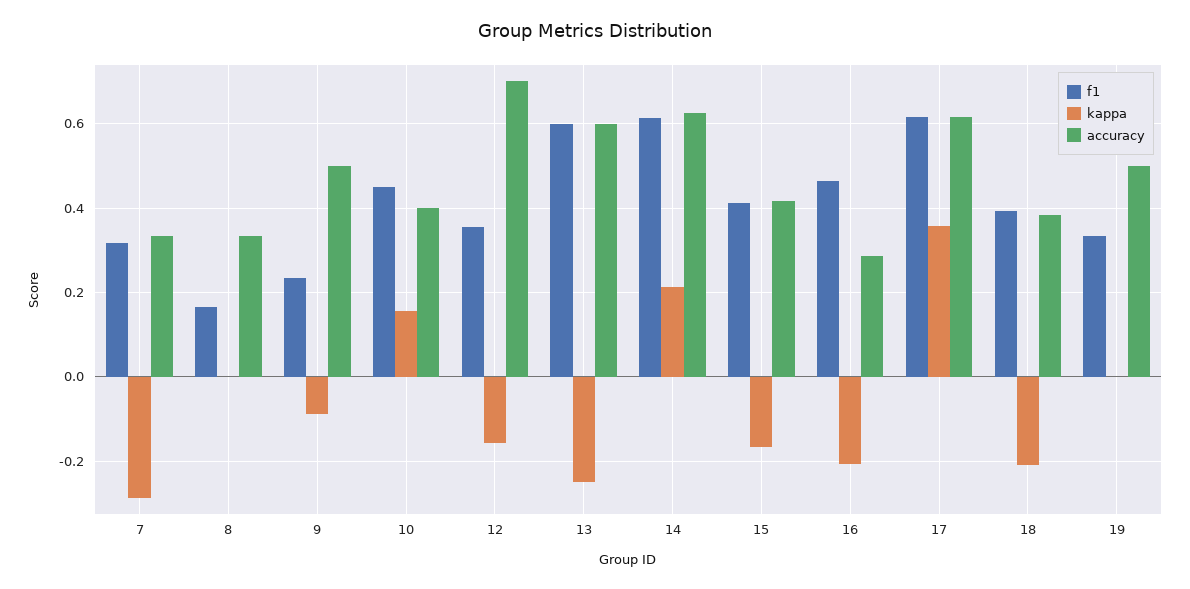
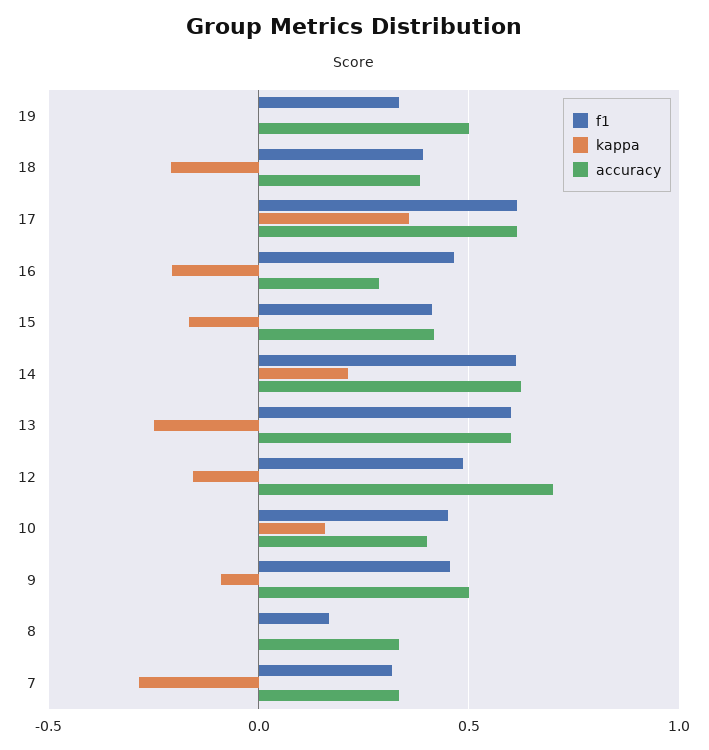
f1, 9: 0.24 -> 0.45
f1, 12: 0.36 -> 0.5

